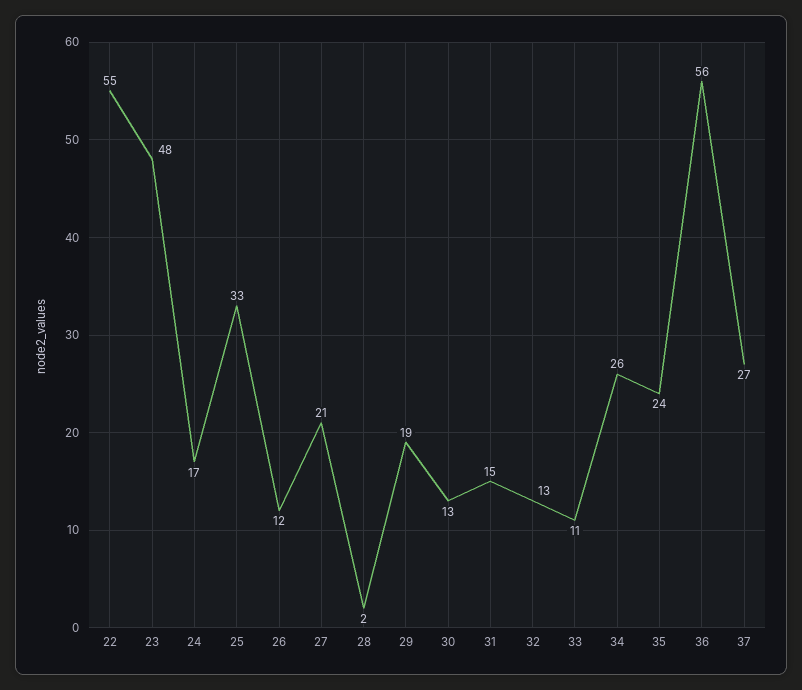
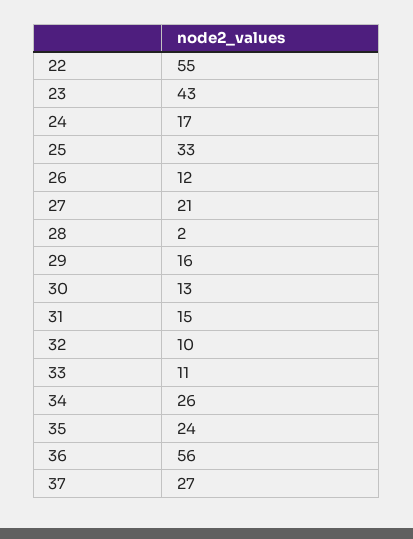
23: 48 -> 43
29: 19 -> 16
32: 13 -> 10

